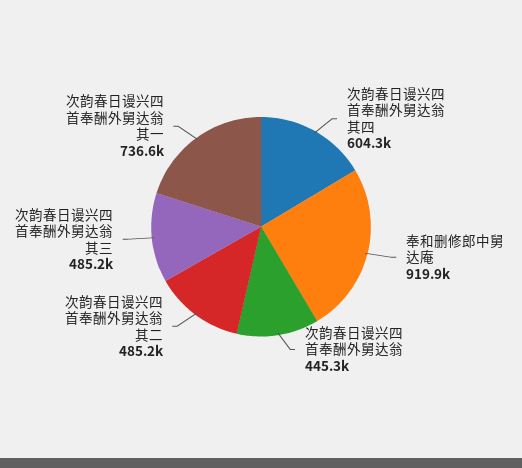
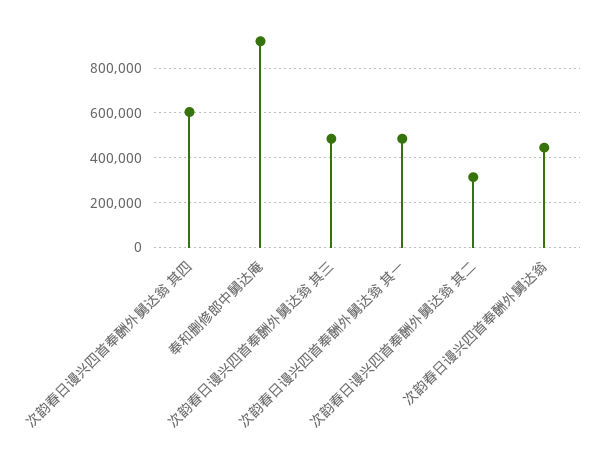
次韵春日谩兴四首奉酬外舅达翁 其二: 485200 -> 300000
次韵春日谩兴四首奉酬外舅达翁 其一: 736600 -> 500000

